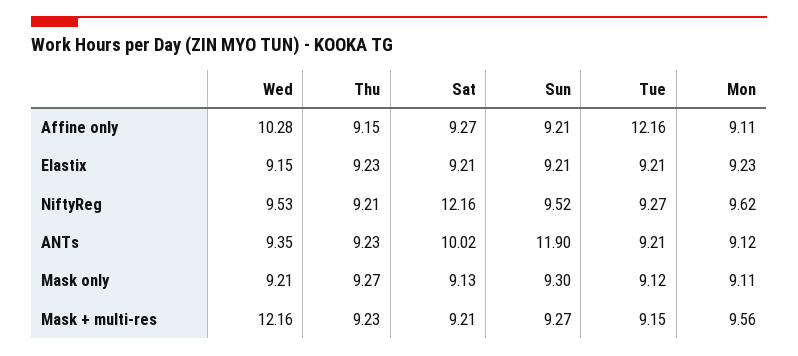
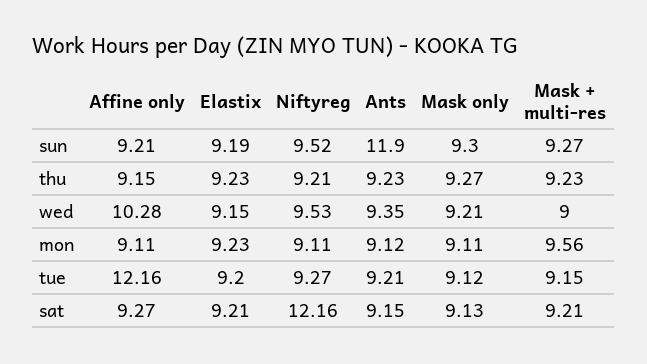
Sun, Elastix: 9.21 -> 9.19
Tue, Elastix: 9.21 -> 9.2
Mon, NiftyReg: 9.62 -> 9.11
Sat, ANTs: 10.02 -> 9.15
Wed, Mask + multi-res: 12.16 -> 9

